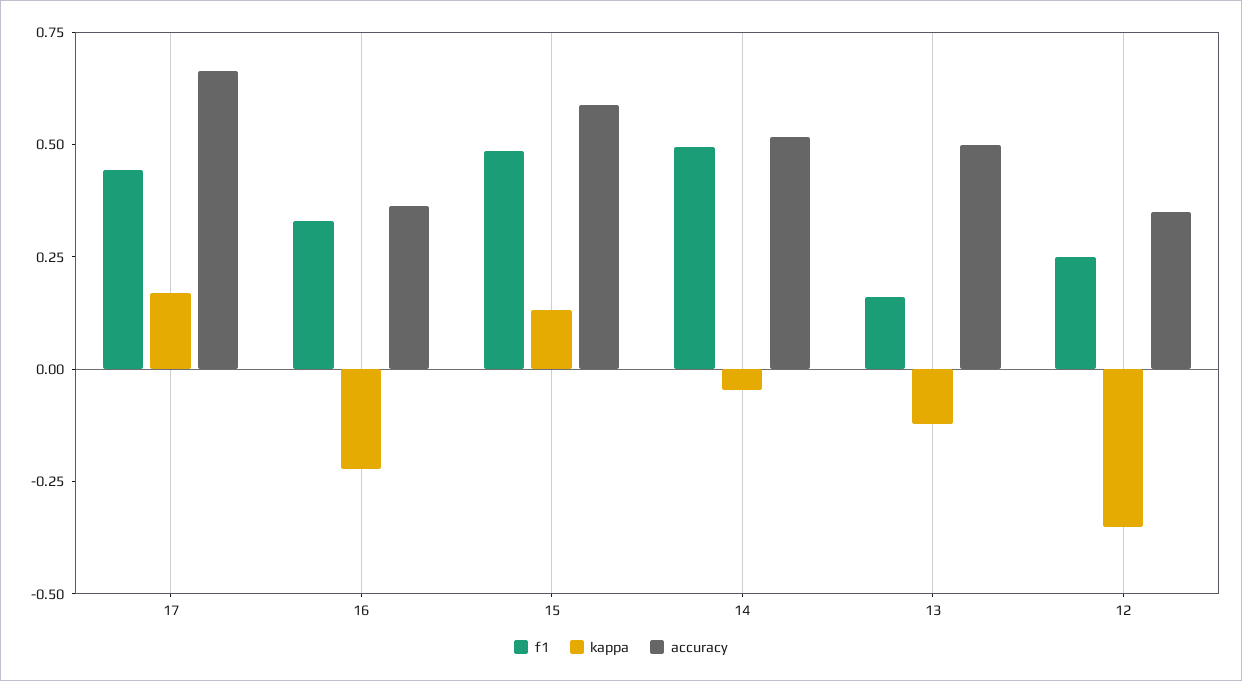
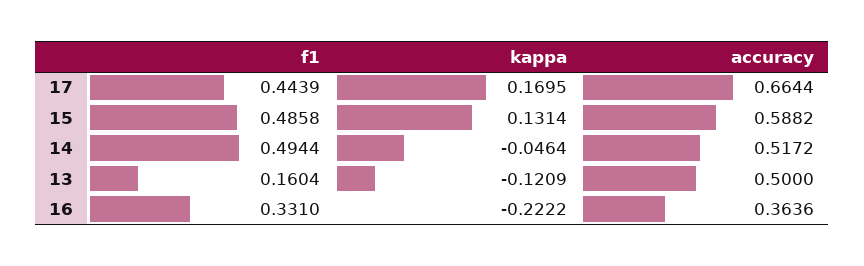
f1, 12: 0.25 -> none
kappa, 12: -0.35 -> none
accuracy, 12: 0.35 -> none

